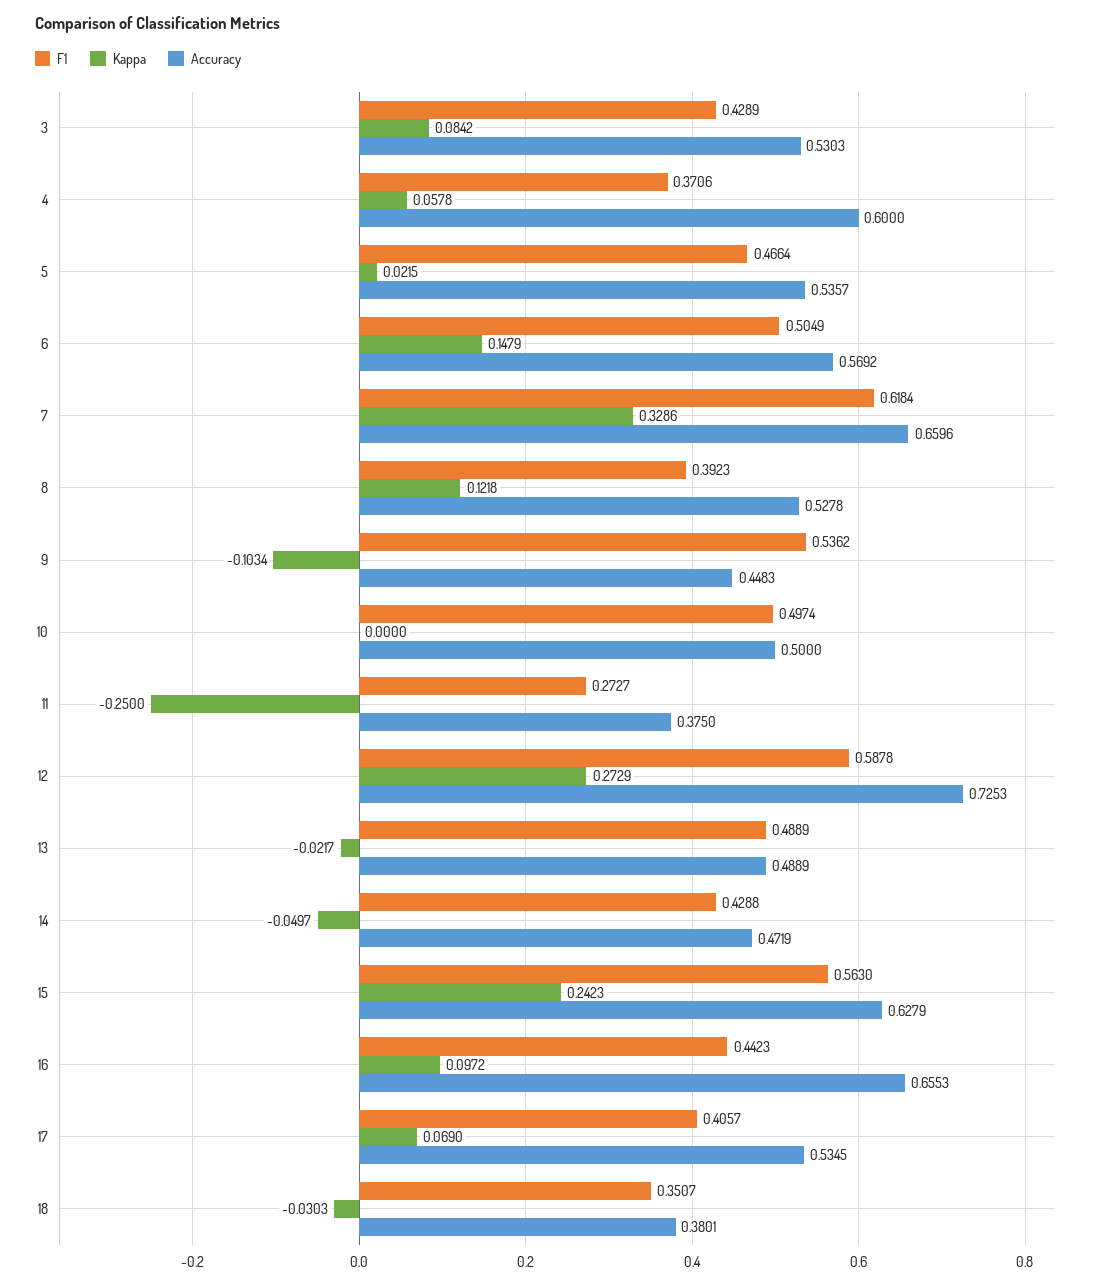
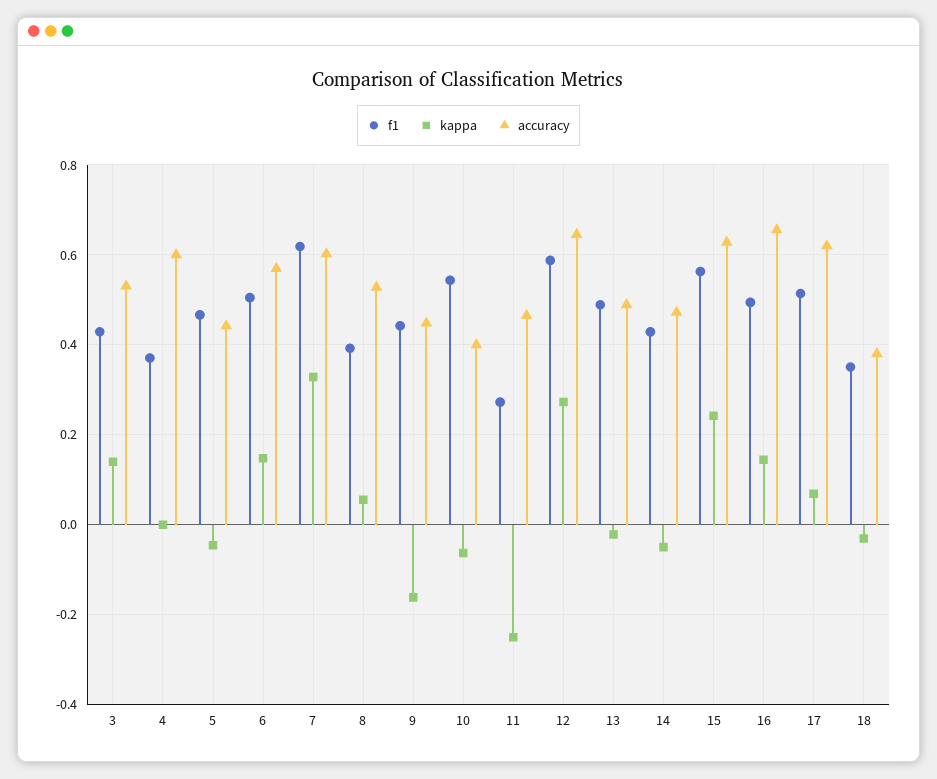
Kappa, 3: 0.0842 -> 0.14
Kappa, 4: 0.0578 -> 0
Kappa, 5: 0.0215 -> -0.04
Accuracy, 5: 0.5357 -> 0.44
Accuracy, 7: 0.6596 -> 0.6
Kappa, 8: 0.1218 -> 0.06
F1, 9: 0.5362 -> 0.44
Kappa, 9: -0.1034 -> -0.16
F1, 10: 0.4974 -> 0.54
Kappa, 10: 0 -> -0.06
Accuracy, 10: 0.5 -> 0.4
Accuracy, 11: 0.375 -> 0.46
Accuracy, 12: 0.7253 -> 0.64
F1, 16: 0.4423 -> 0.5
Kappa, 16: 0.0972 -> 0.14
F1, 17: 0.4057 -> 0.52
Accuracy, 17: 0.5345 -> 0.62

